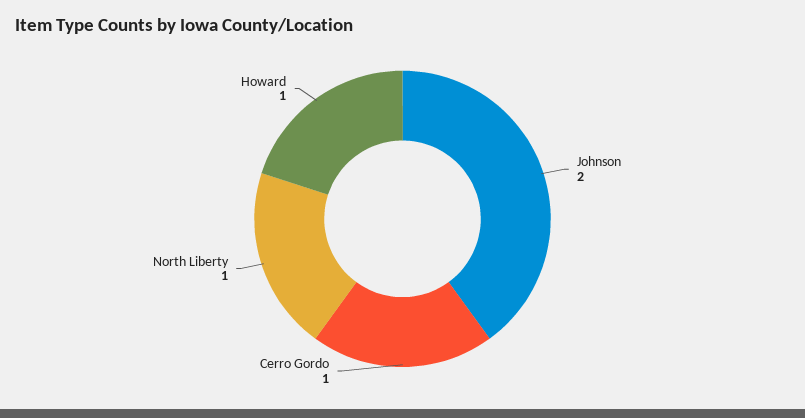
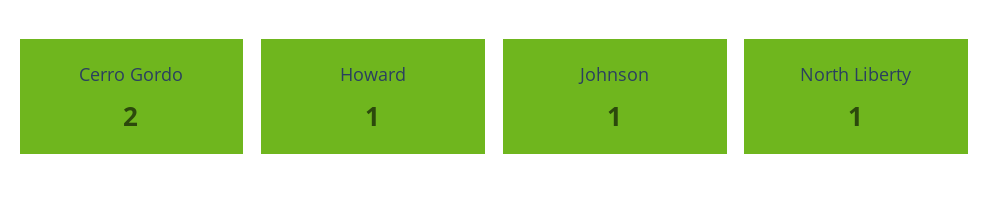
Johnson: 2 -> 1
Cerro Gordo: 1 -> 2

